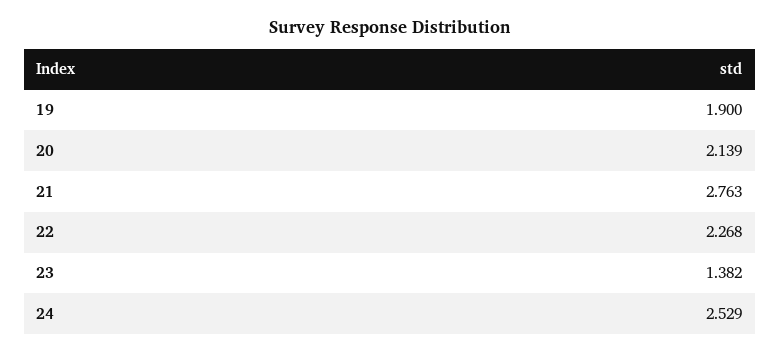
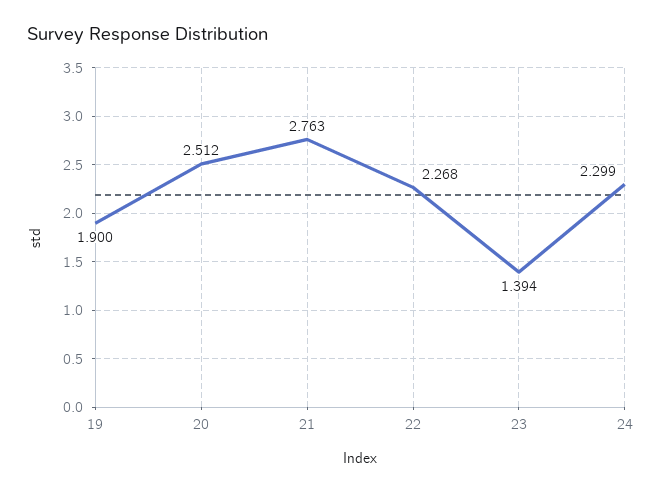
20: 2.139 -> 2.512
23: 1.382 -> 1.394
24: 2.529 -> 2.299

